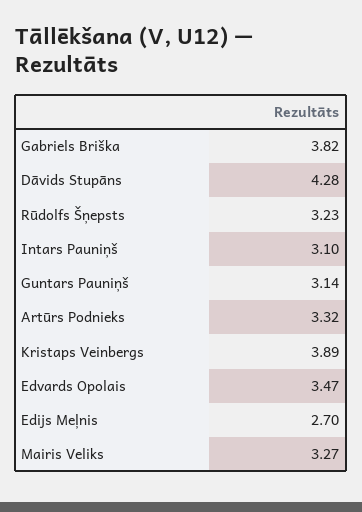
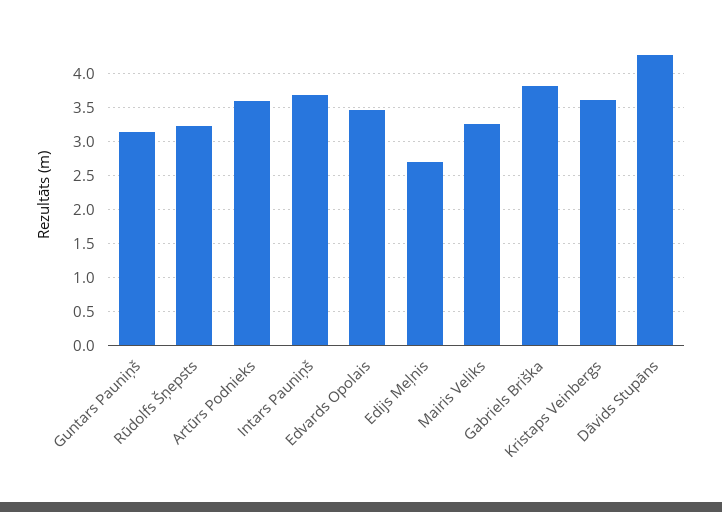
Intars Pauniņš: 3.1 -> 3.7
Artūrs Podnieks: 3.32 -> 3.6
Kristaps Veinbergs: 3.89 -> 3.6

